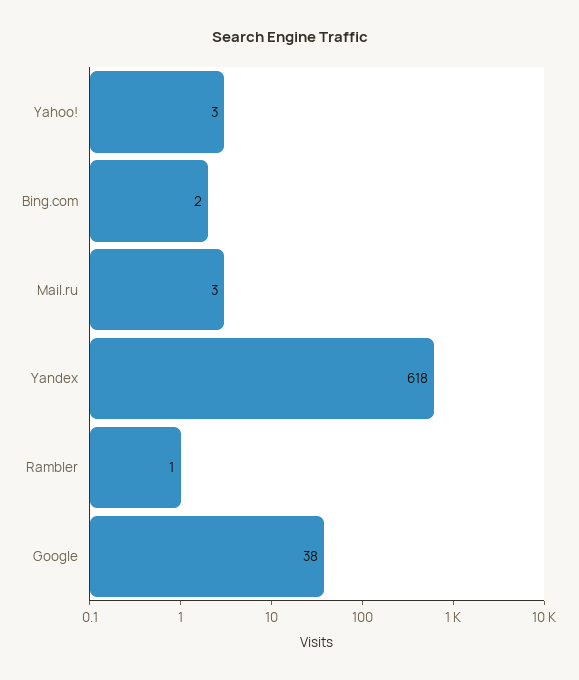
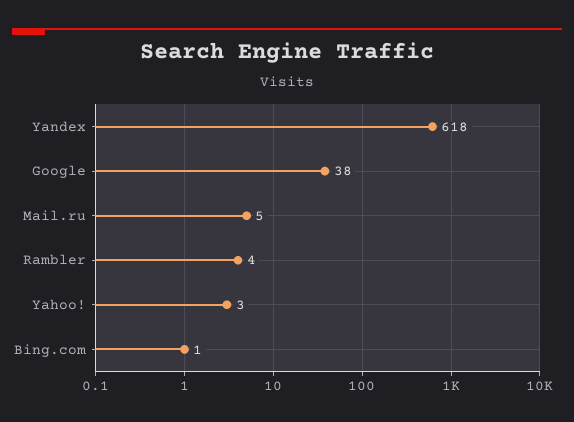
Bing.com: 2 -> 1
Mail.ru: 3 -> 5
Rambler: 1 -> 4

